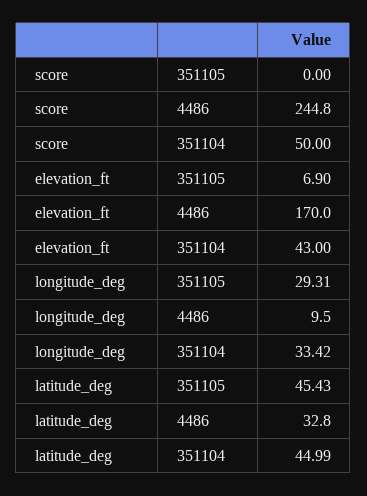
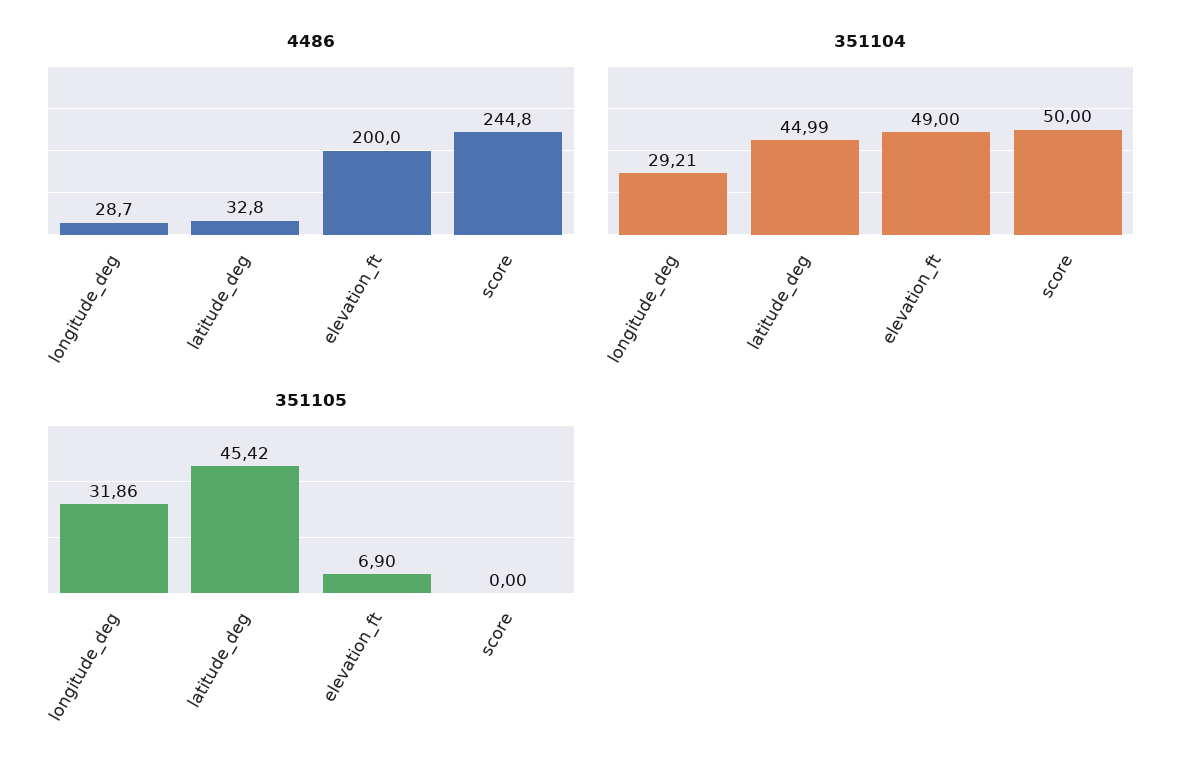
4486, elevation_ft: 170 -> 200
351104, elevation_ft: 43 -> 49
351105, longitude_deg: 29.31 -> 31.86
4486, longitude_deg: 9.5 -> 28.7
351104, longitude_deg: 33.42 -> 29.21
351105, latitude_deg: 45.43 -> 45.42

